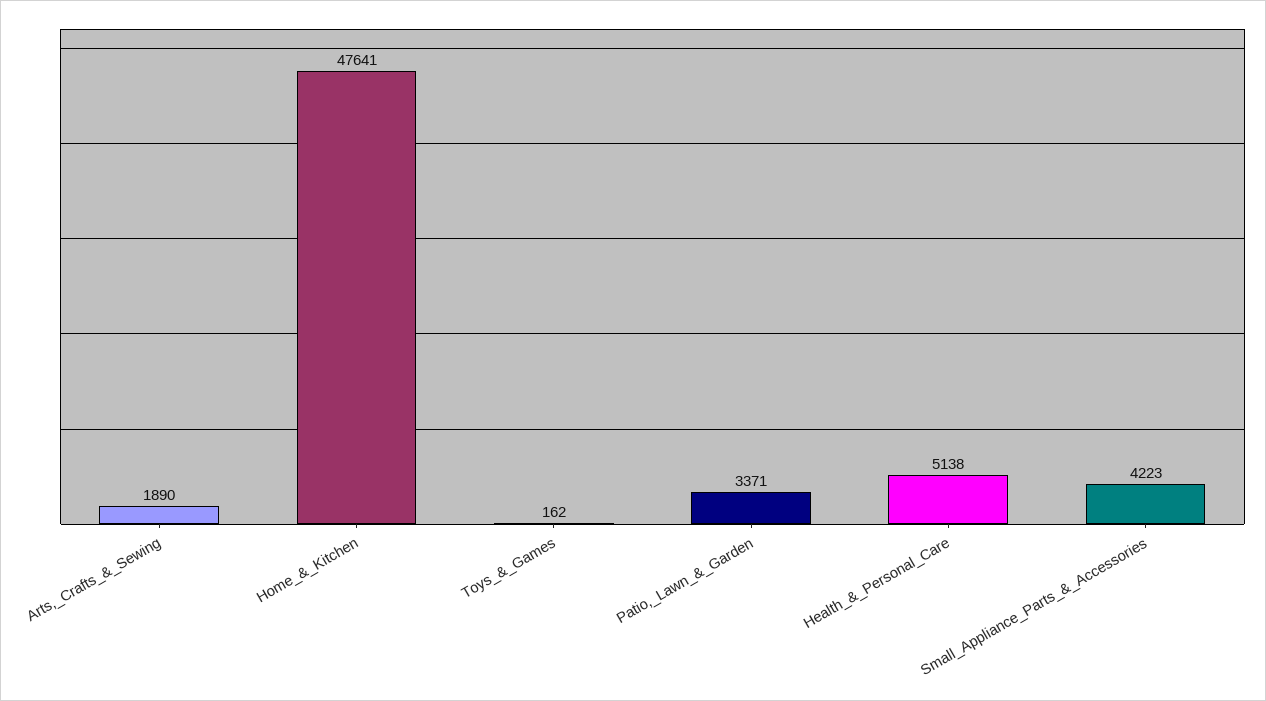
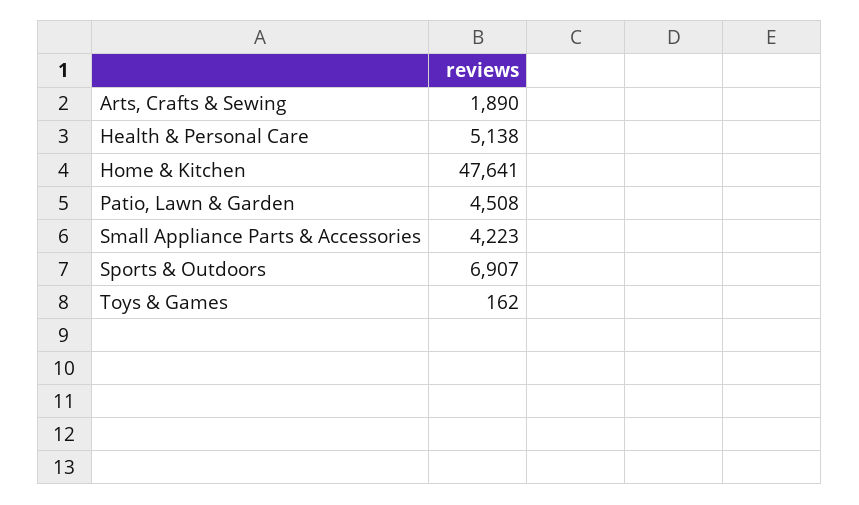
Patio,_Lawn_&_Garden: 3371 -> 4508
Sports & Outdoors: none -> 6907

